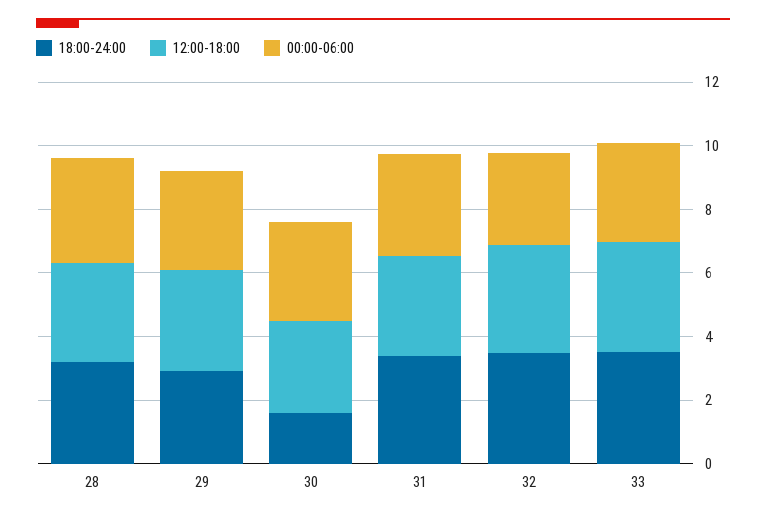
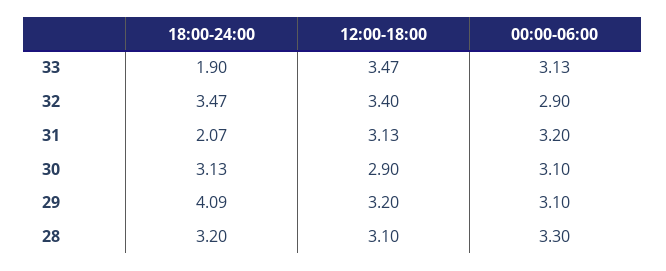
18:00-24:00, 29: 3 -> 4.09
18:00-24:00, 30: 1.5 -> 3.13
18:00-24:00, 31: 3.5 -> 2.07
18:00-24:00, 33: 3.5 -> 1.9

